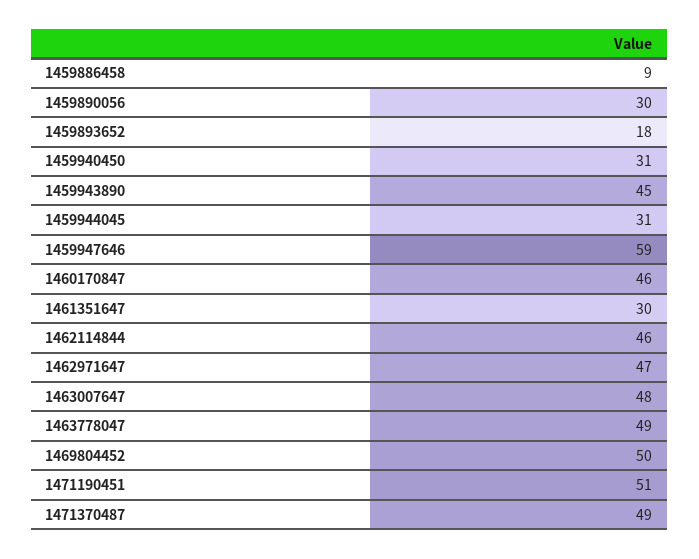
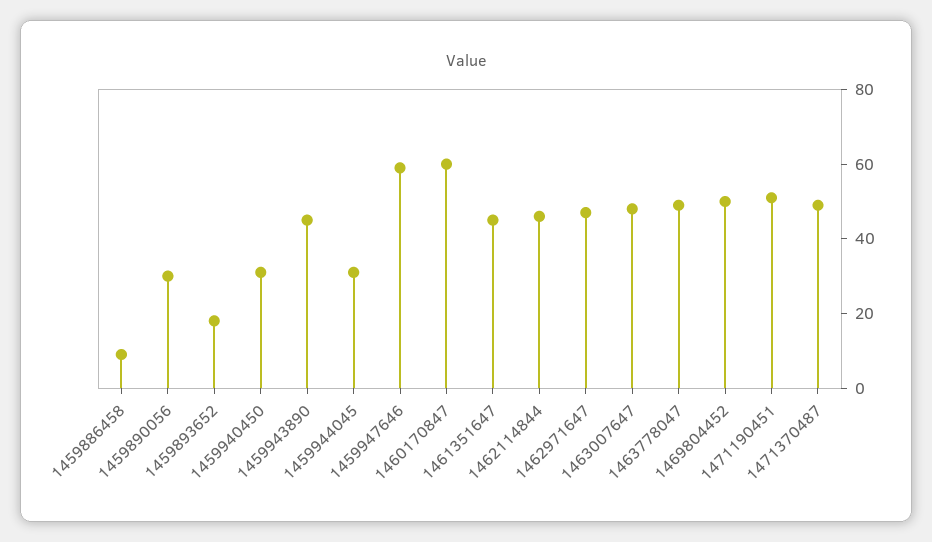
1460170847: 46 -> 60
1461351647: 30 -> 45

